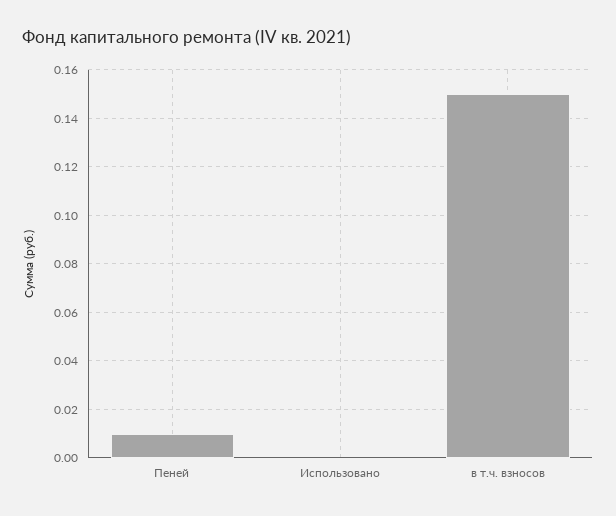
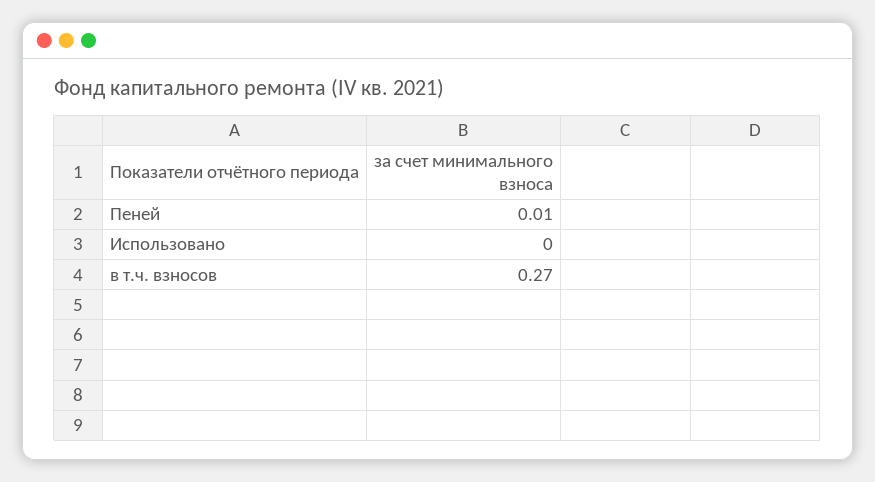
в т.ч. взносов: 0.15 -> 0.27

